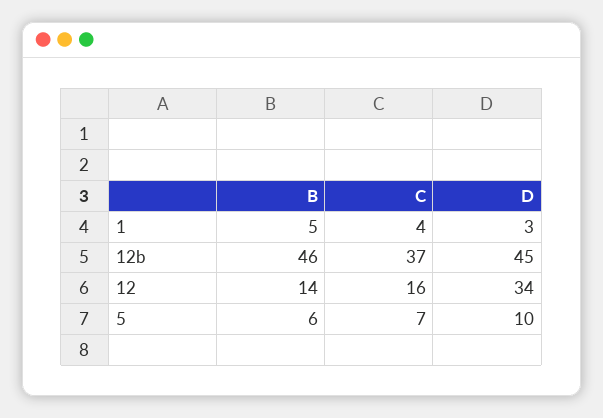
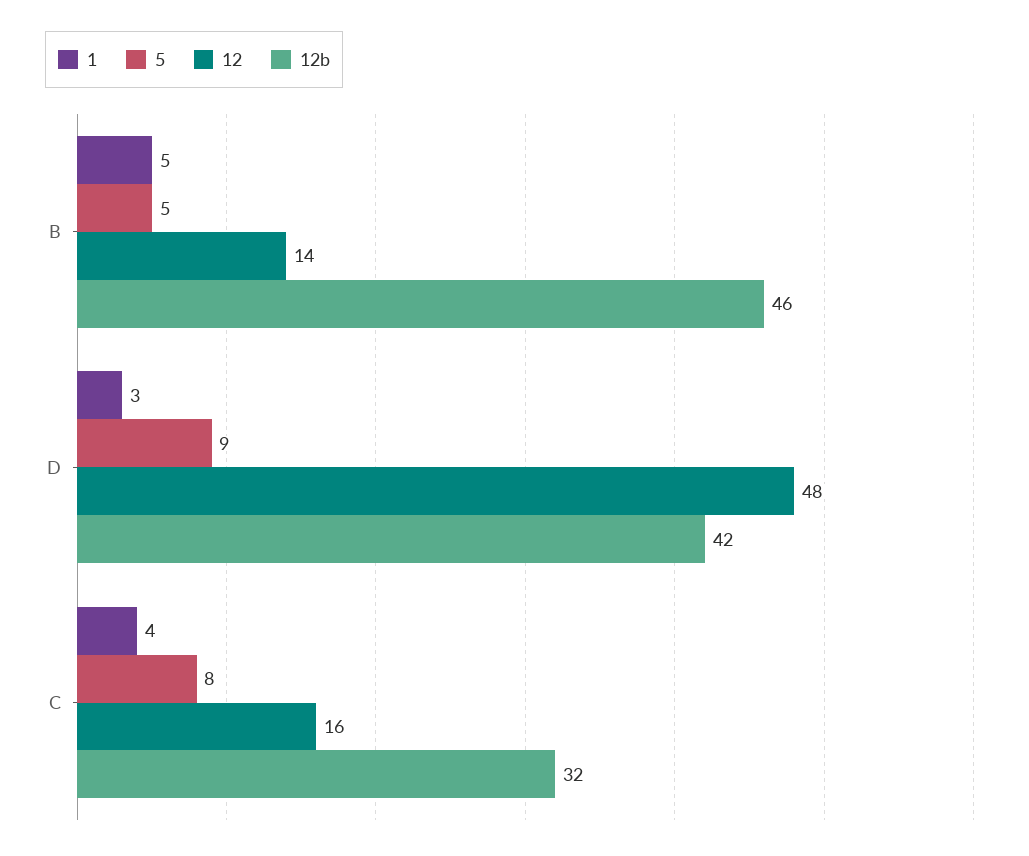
12b, C: 37 -> 32
12b, D: 45 -> 42
12, D: 34 -> 48
5, B: 6 -> 5
5, C: 7 -> 8
5, D: 10 -> 9

